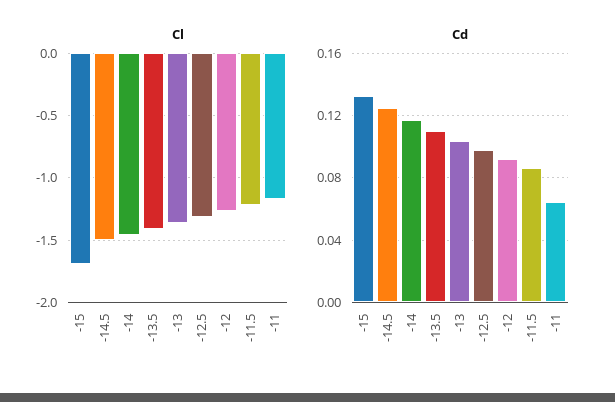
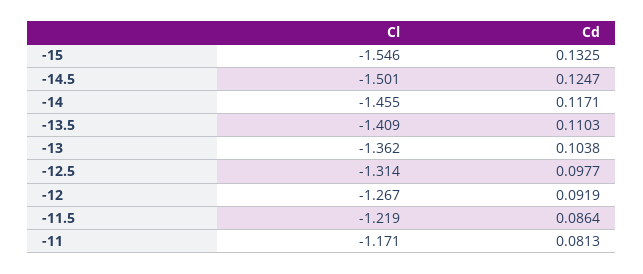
Cl, -15: -1.7 -> -1.546
Cd, -11: 0.065 -> 0.0813

